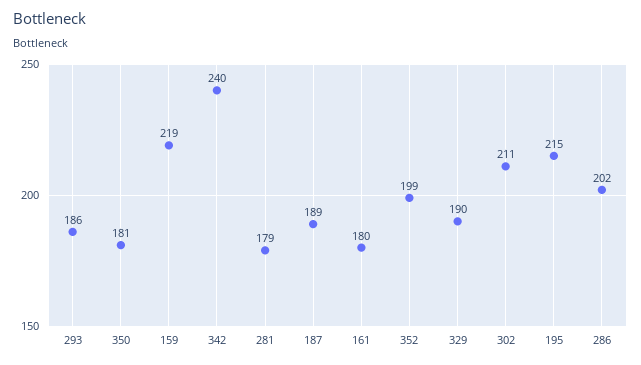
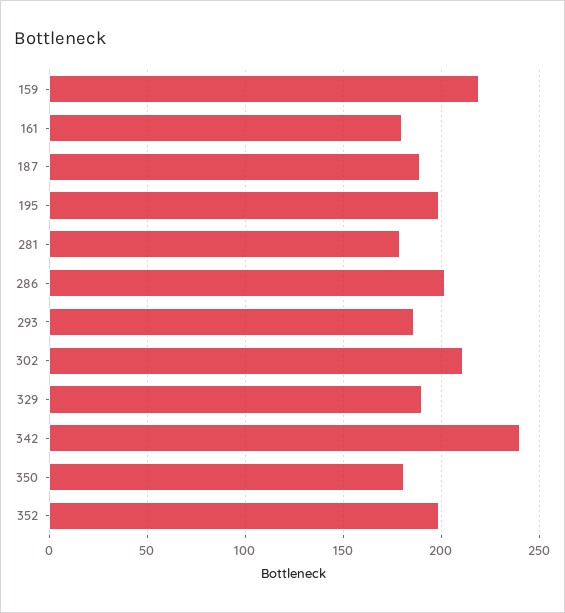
195: 215 -> 200

